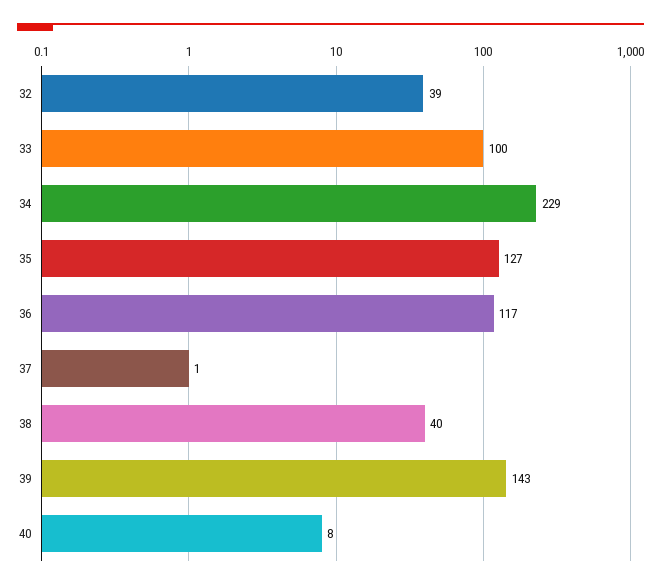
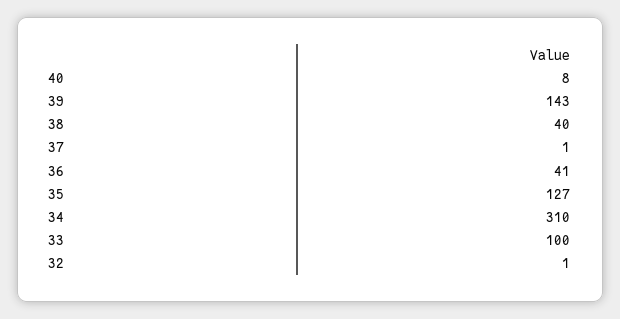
32: 39 -> 1
34: 229 -> 310
36: 117 -> 41

